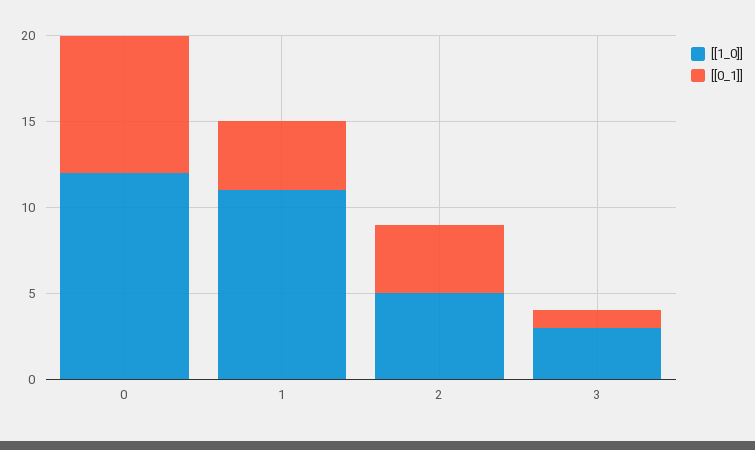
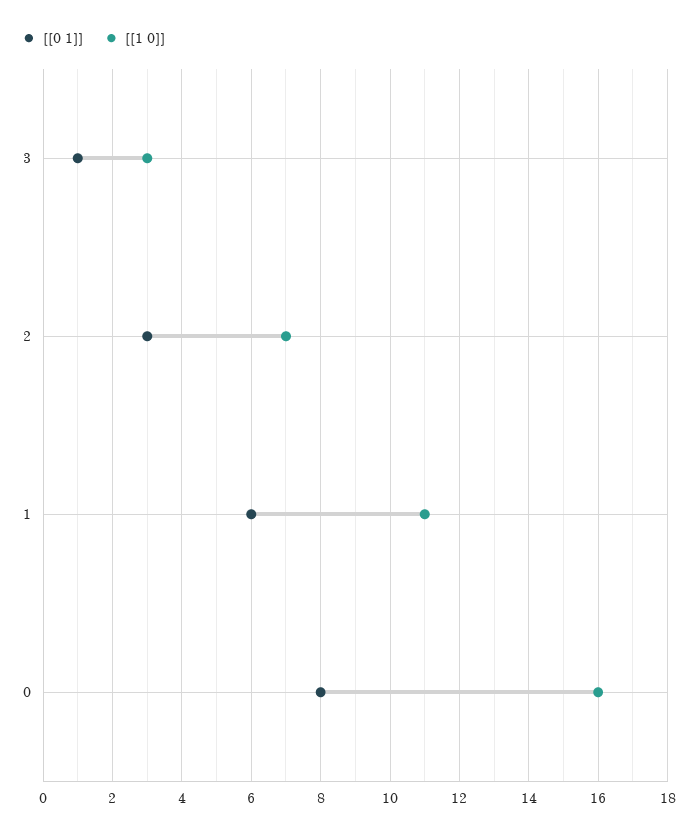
[[1_0]], 0: 12 -> 16
[[0_1]], 1: 4 -> 6
[[1_0]], 2: 5 -> 7
[[0_1]], 2: 4 -> 3

